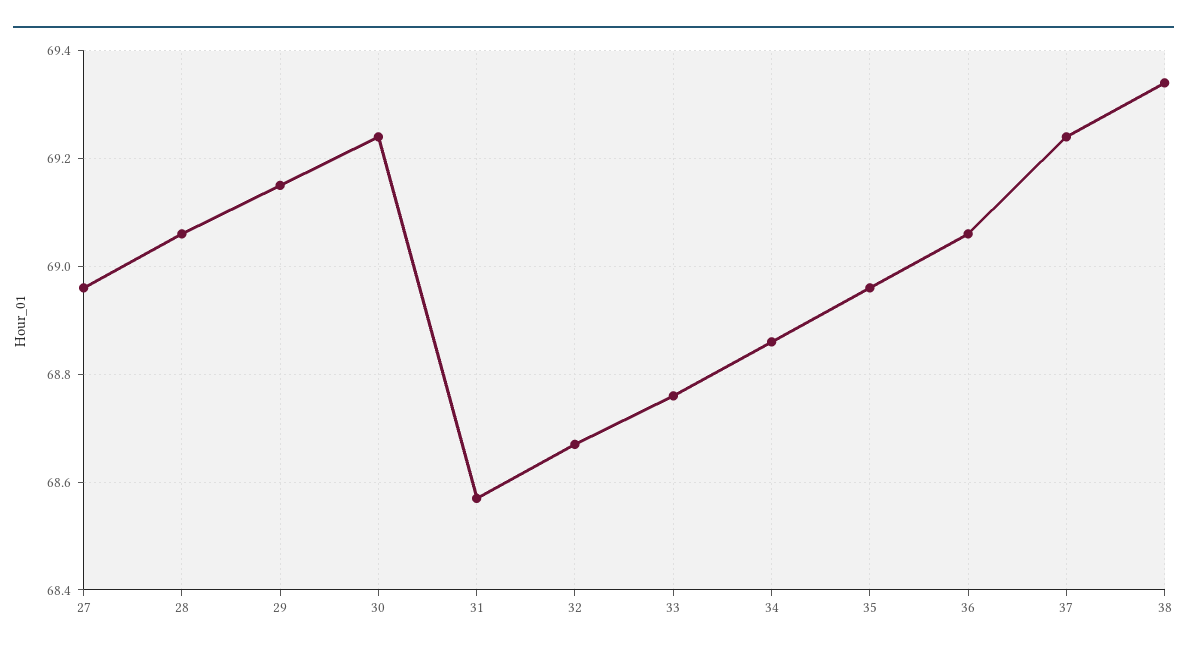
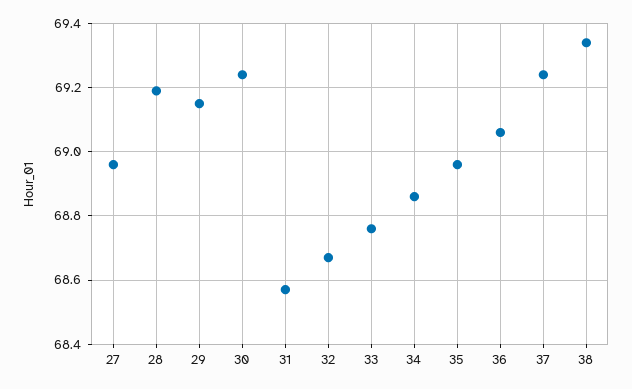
28: 69.05 -> 69.2

